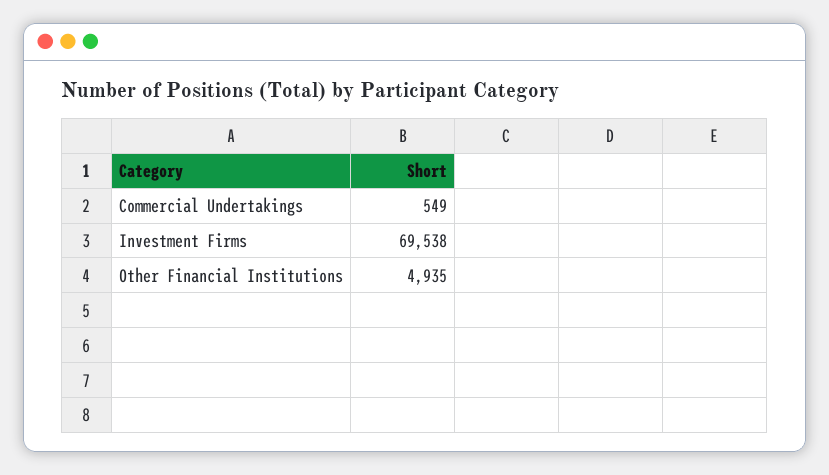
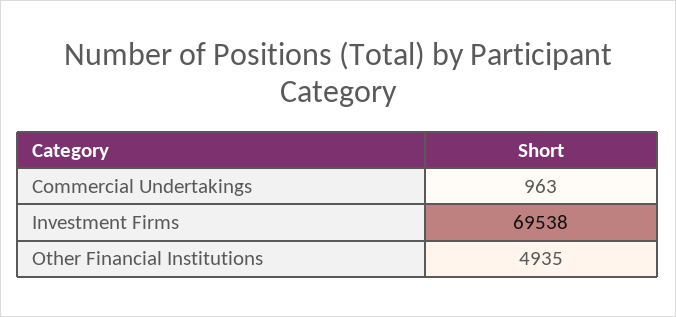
Commercial Undertakings: 549 -> 963

